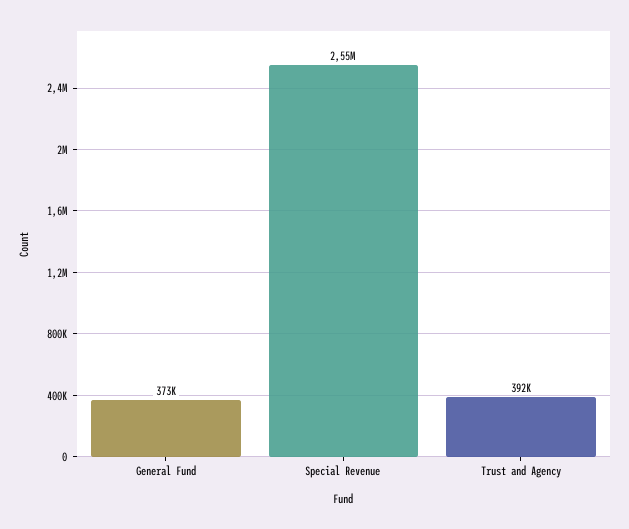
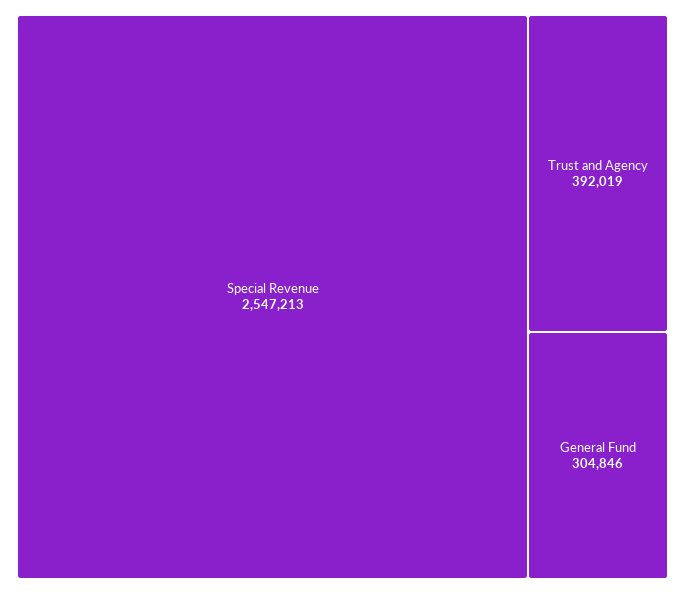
General Fund: 373000 -> 304846

